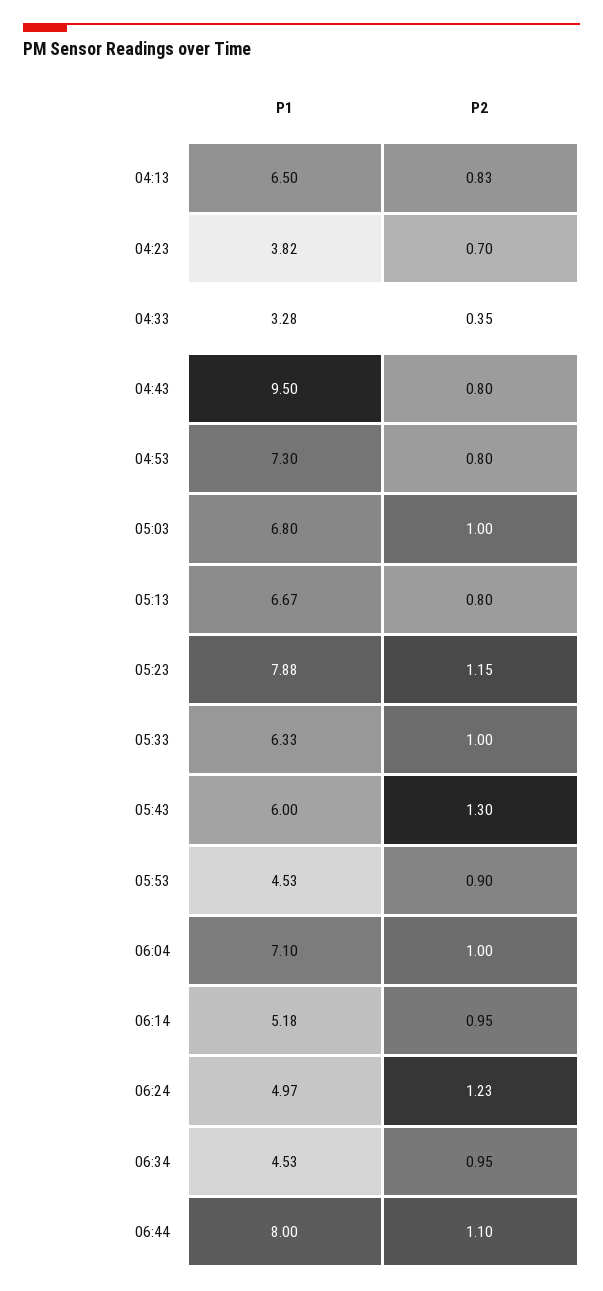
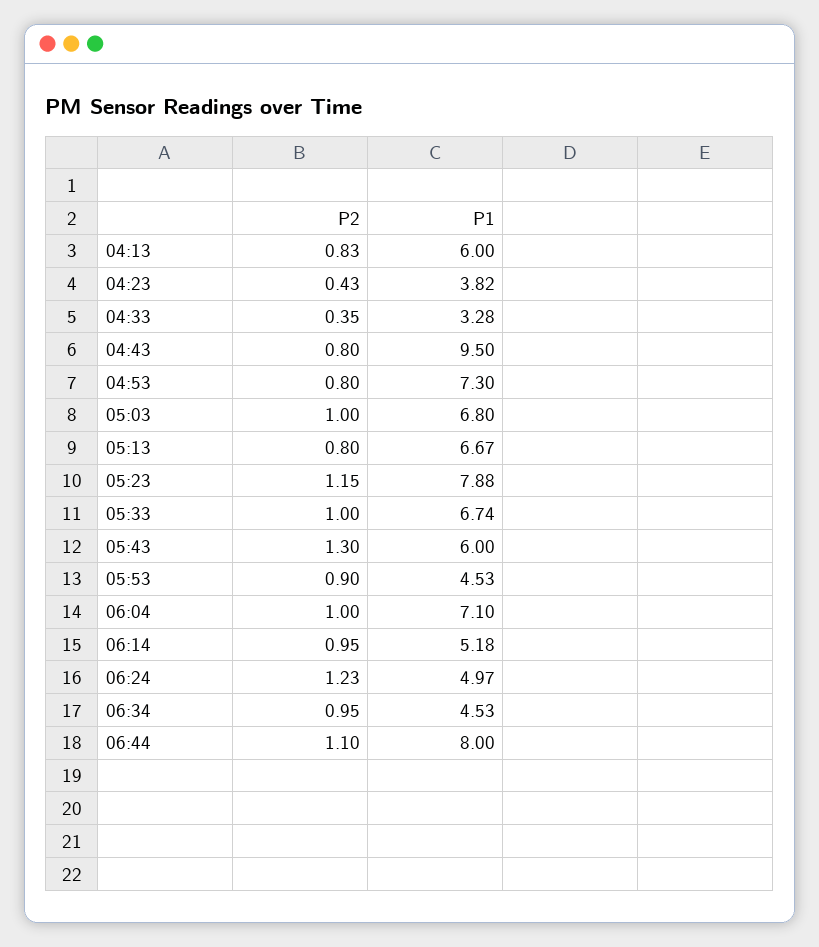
P1, 04:13: 6.5 -> 6
P2, 04:23: 0.7 -> 0.43
P1, 05:33: 6.33 -> 6.74

